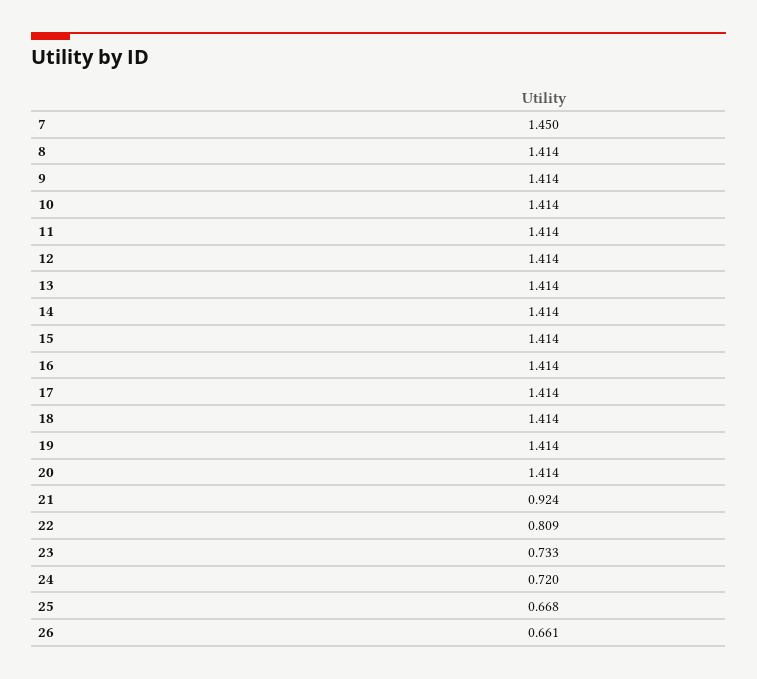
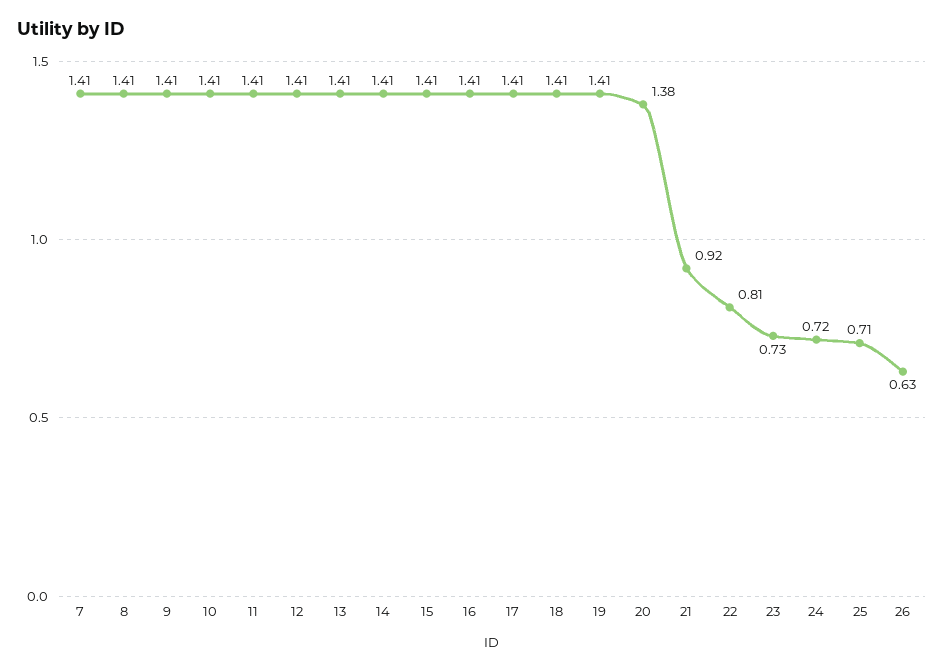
7: 1.45 -> 1.41
20: 1.414 -> 1.38
25: 0.668 -> 0.71
26: 0.661 -> 0.63

